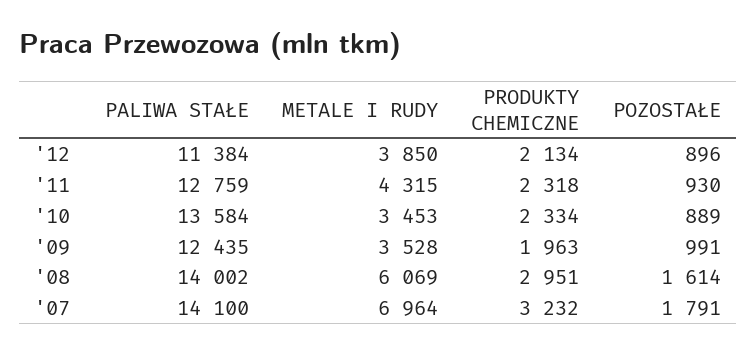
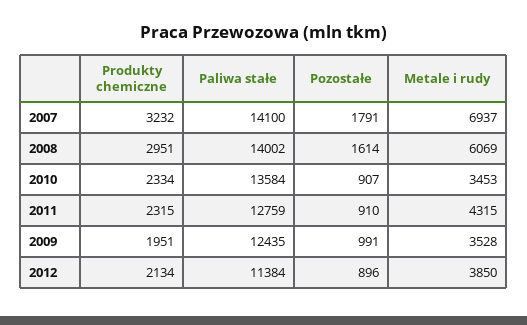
PRODUKTY CHEMICZNE, '11: 2318 -> 2315
POZOSTAŁE, '11: 930 -> 910
POZOSTAŁE, '10: 889 -> 907
PRODUKTY CHEMICZNE, '09: 1963 -> 1951
METALE I RUDY, '07: 6964 -> 6937

